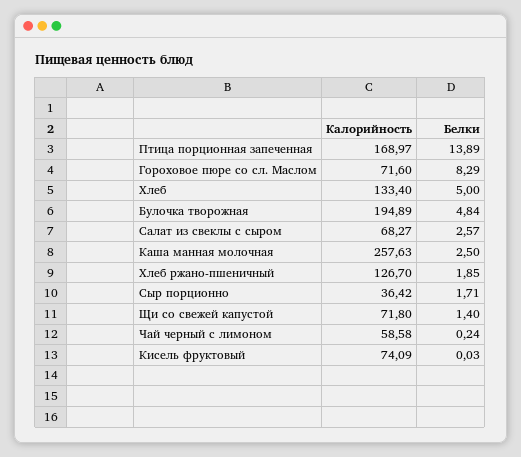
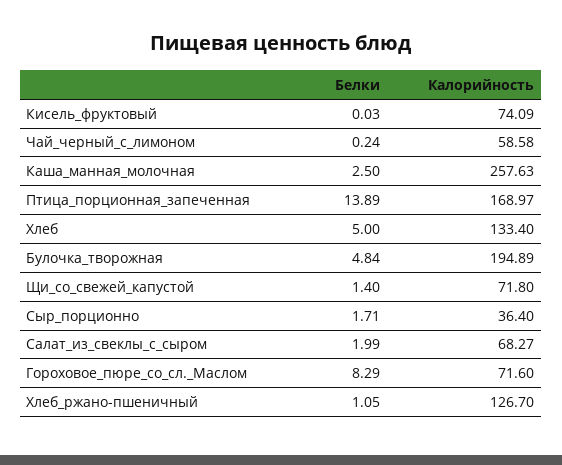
Белки, Салат из свеклы с сыром: 2.57 -> 1.99
Белки, Хлеб ржано-пшеничный: 1.85 -> 1.05
Калорийность, Сыр порционно: 36.42 -> 36.4

